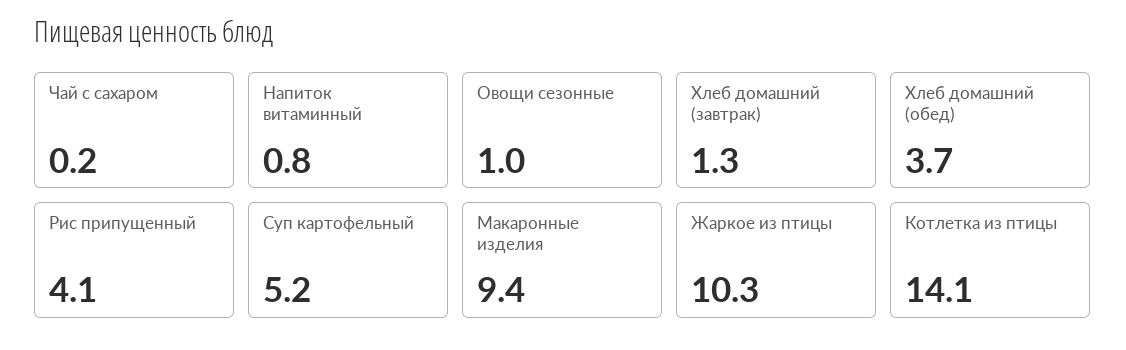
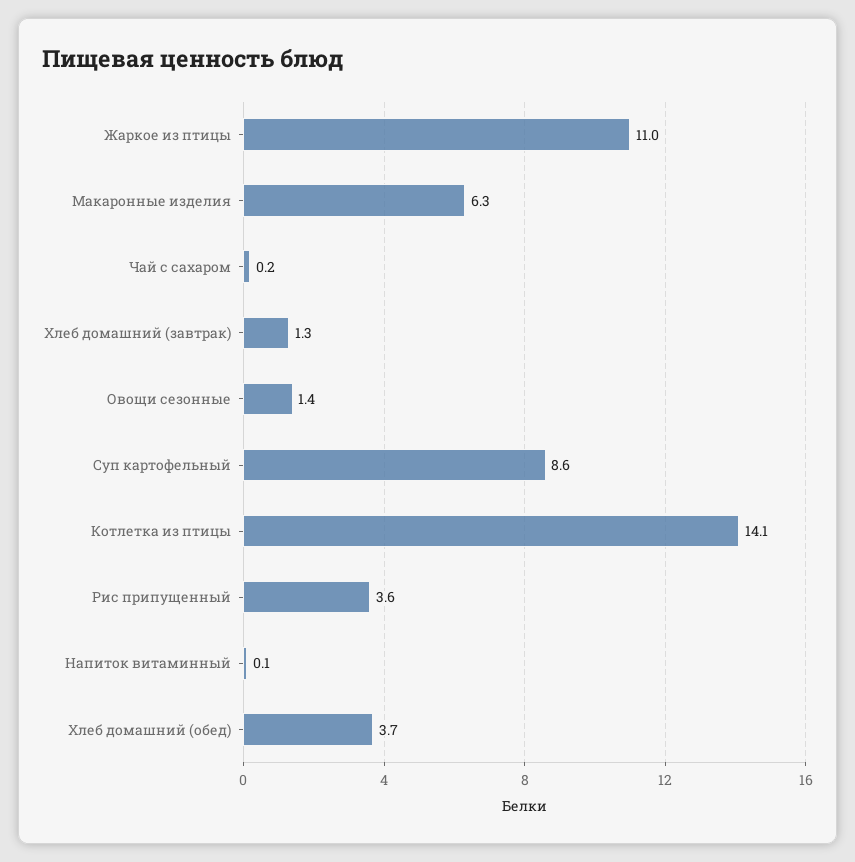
Напиток витаминный: 0.8 -> 0.1
Овощи сезонные: 1 -> 1.4
Рис припущенный: 4.1 -> 3.6
Суп картофельный: 5.2 -> 8.6
Макаронные изделия: 9.4 -> 6.3
Жаркое из птицы: 10.3 -> 11

